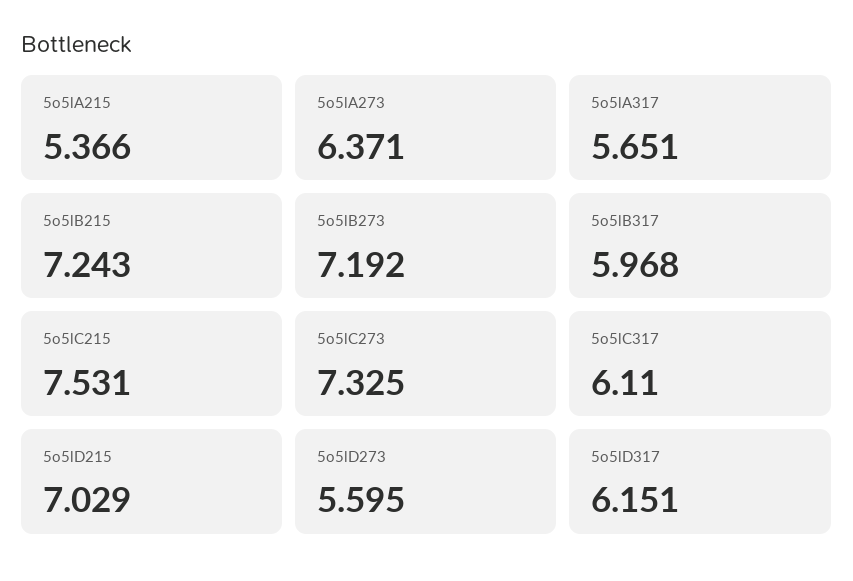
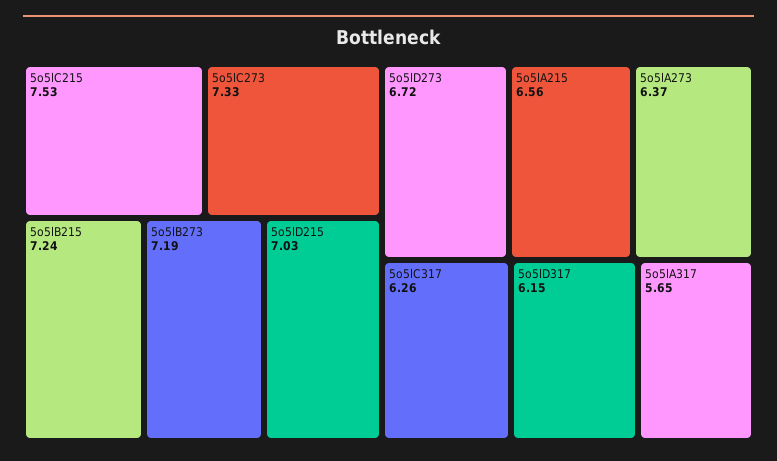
5o5lA215: 5.366 -> 6.56
5o5lB317: 5.968 -> none
5o5lC317: 6.11 -> 6.26
5o5lD273: 5.595 -> 6.72

